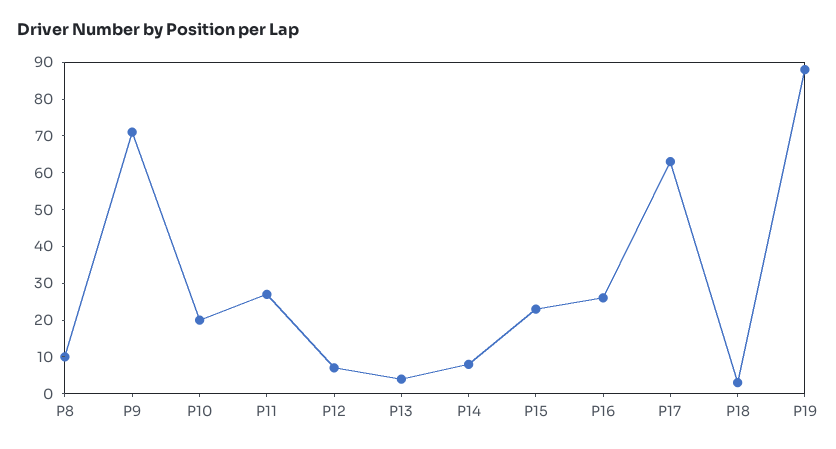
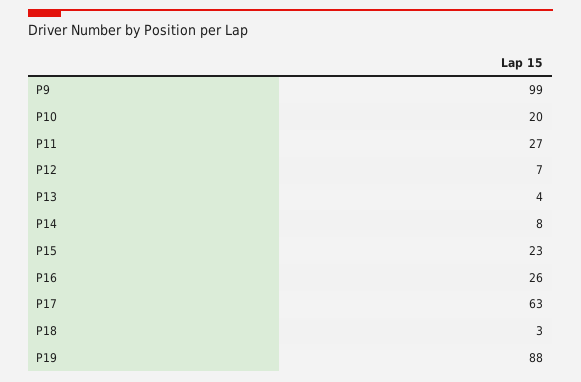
P8: 10 -> none
P9: 70 -> 99

